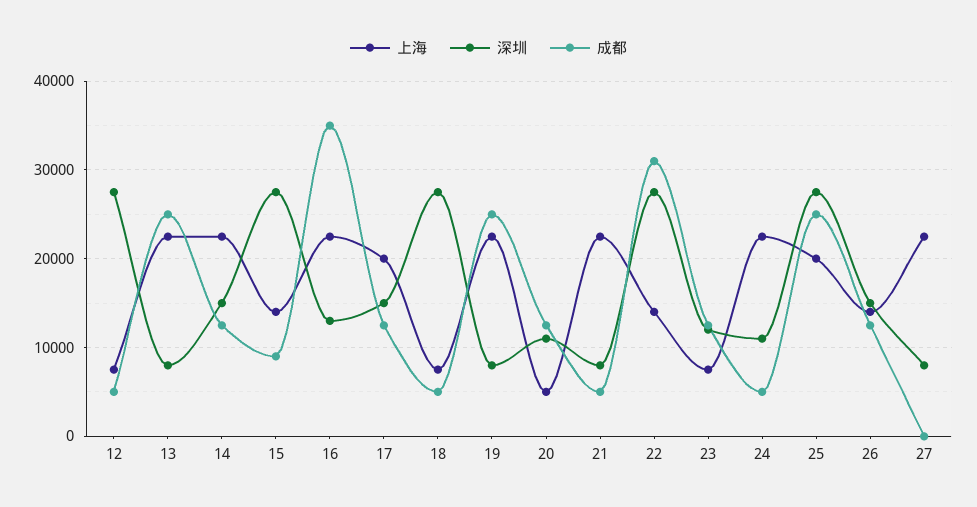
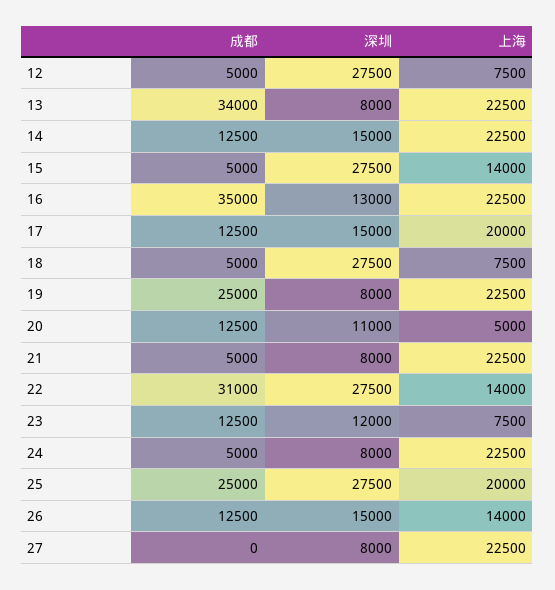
成都, 13: 25000 -> 34000
成都, 15: 9000 -> 5000
深圳, 24: 11000 -> 8000

